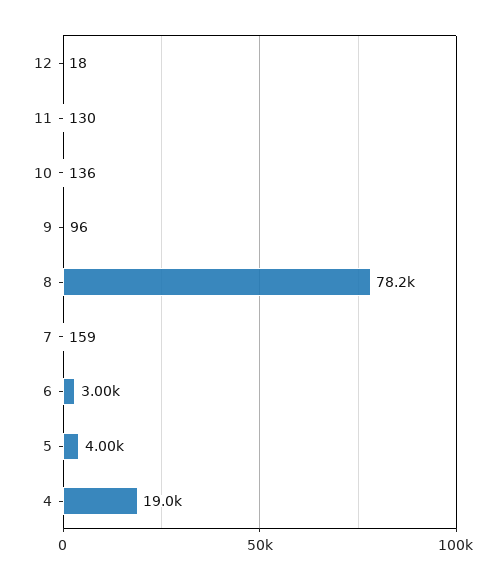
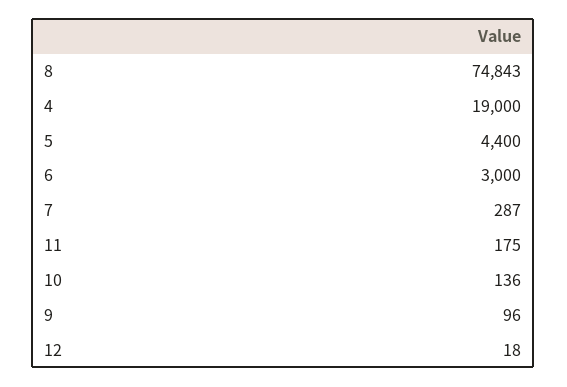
11: 130 -> 175
8: 78200 -> 74843
7: 159 -> 287
5: 4000 -> 4400

